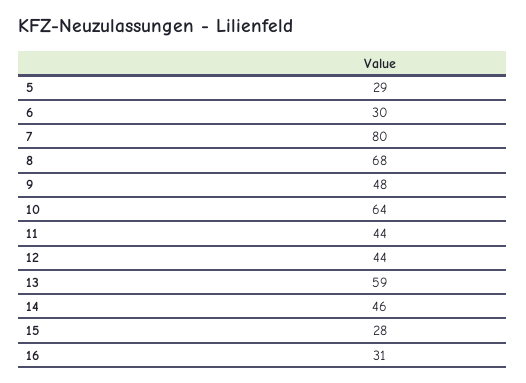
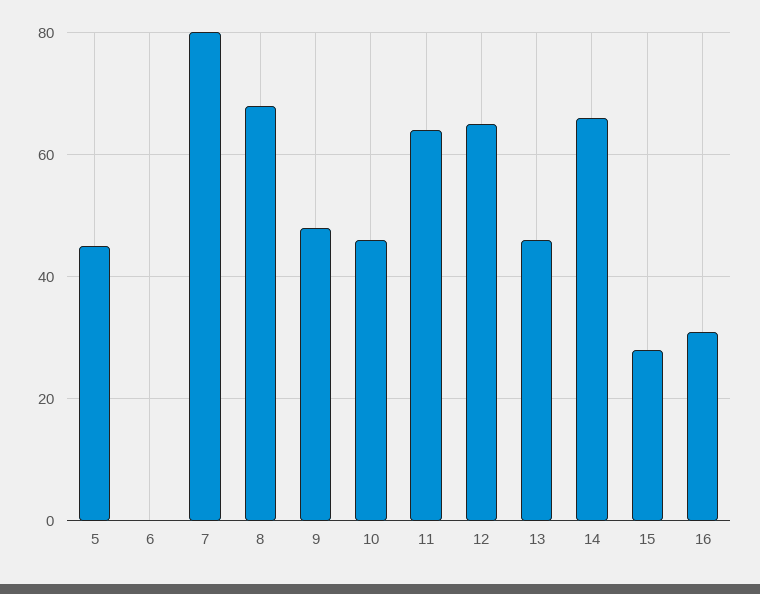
5: 29 -> 45
6: 30 -> 0
10: 64 -> 45
11: 44 -> 65
12: 44 -> 65
13: 59 -> 45
14: 46 -> 65

